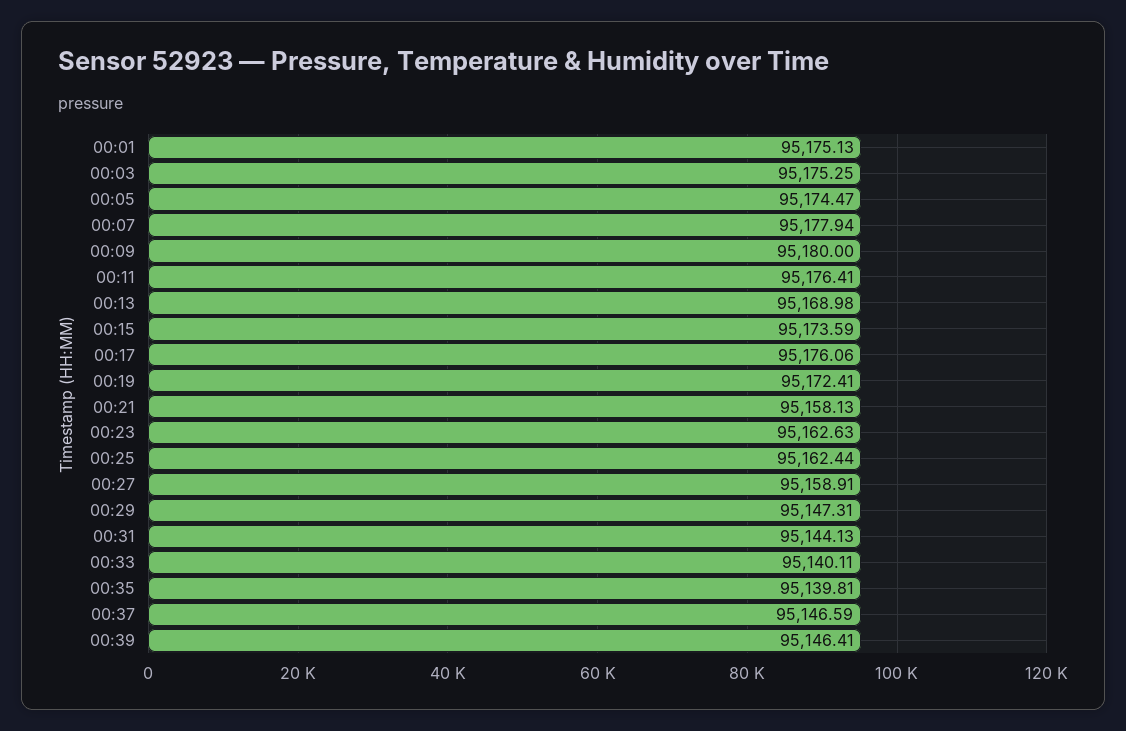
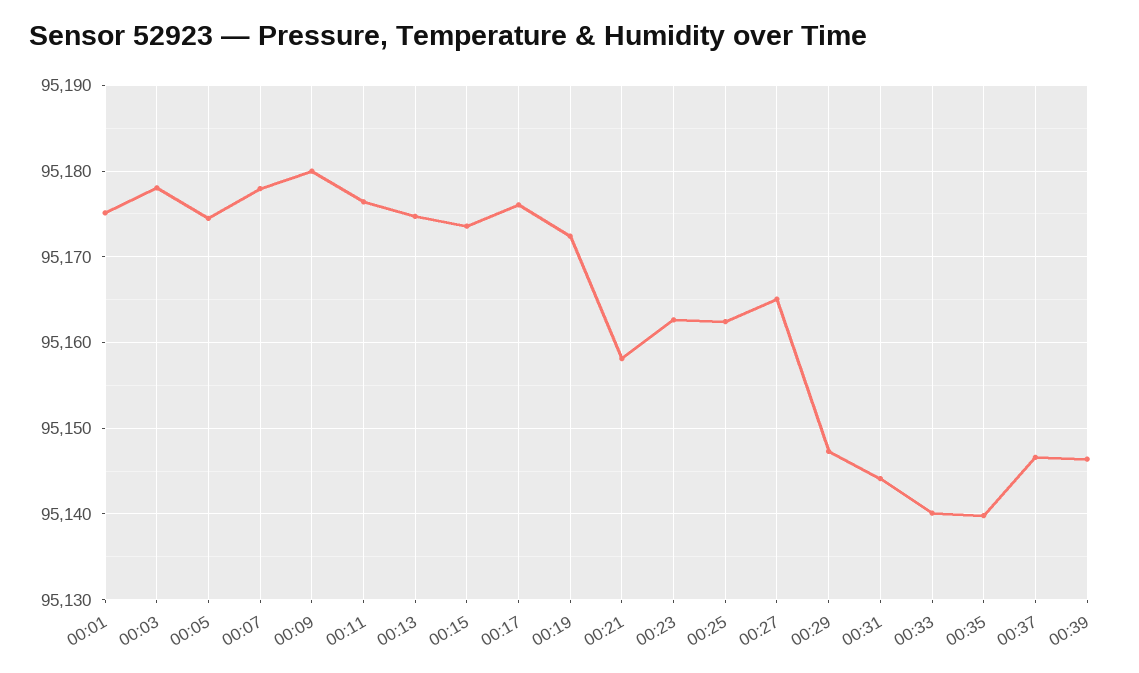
00:03: 95175.25 -> 95178
00:13: 95168.98 -> 95175
00:27: 95158.91 -> 95165

